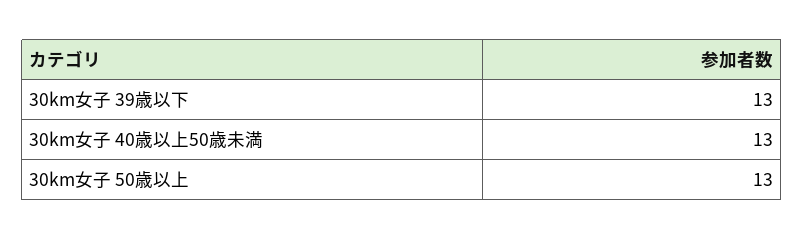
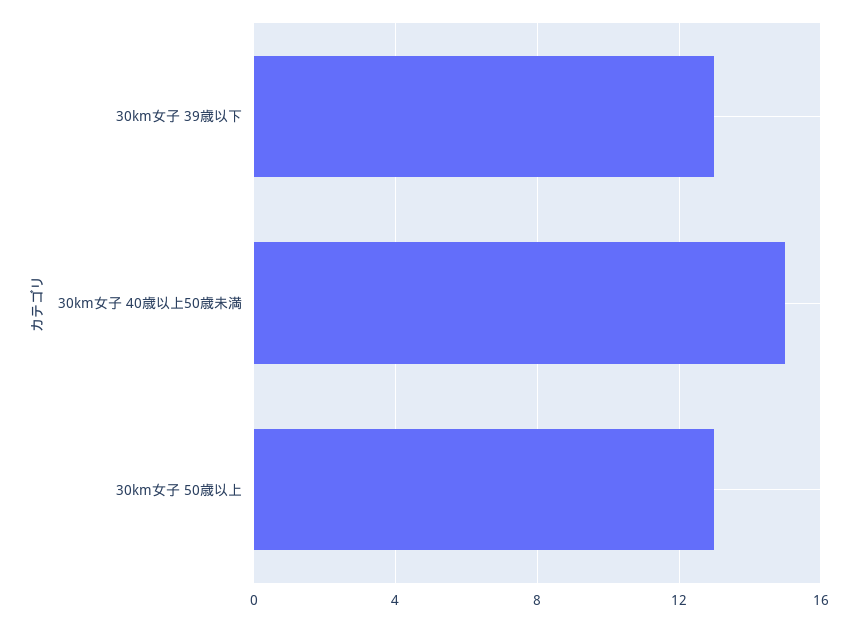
30km女子 40歳以上50歳未満: 13 -> 15

